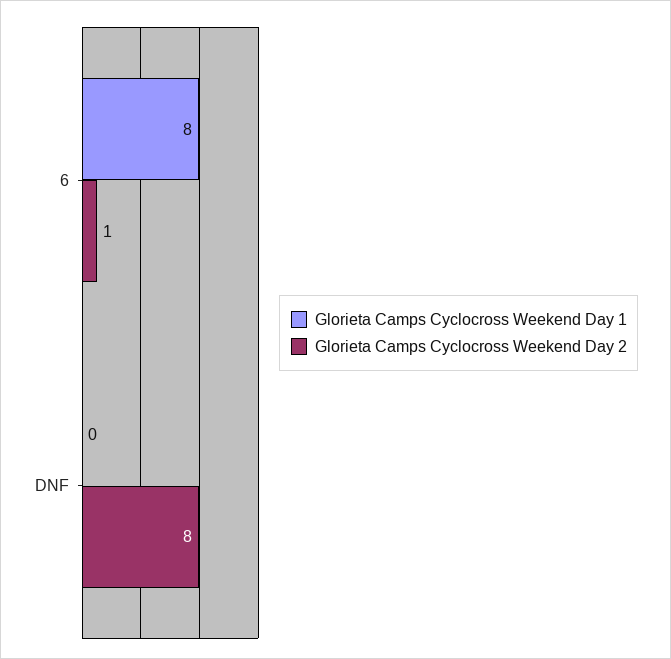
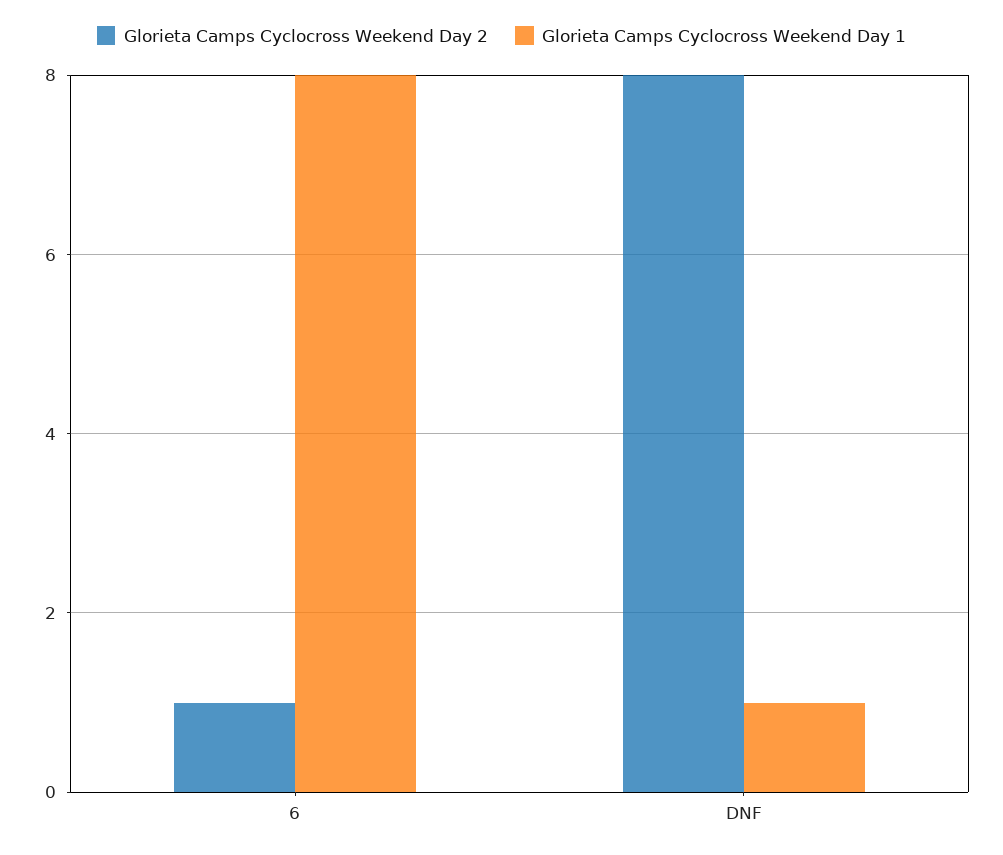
Glorieta Camps Cyclocross Weekend Day 1, DNF: 0 -> 1

